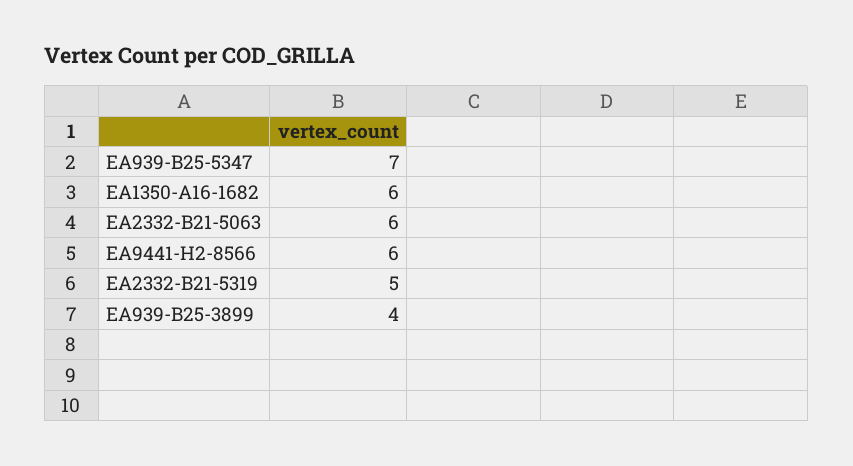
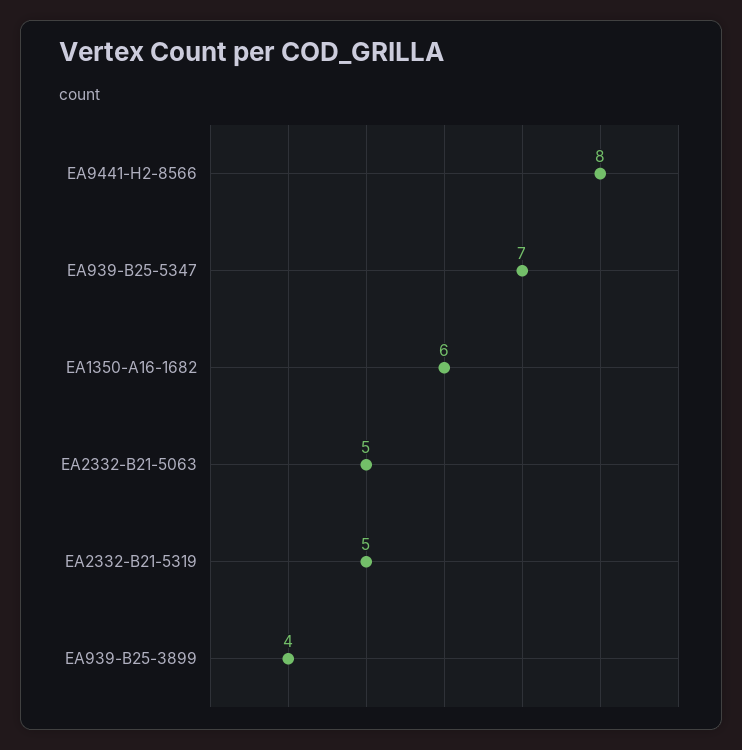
EA2332-B21-5063: 6 -> 5
EA9441-H2-8566: 6 -> 8

